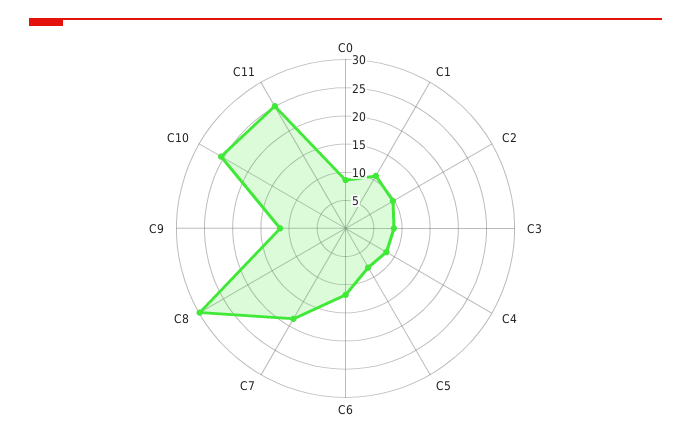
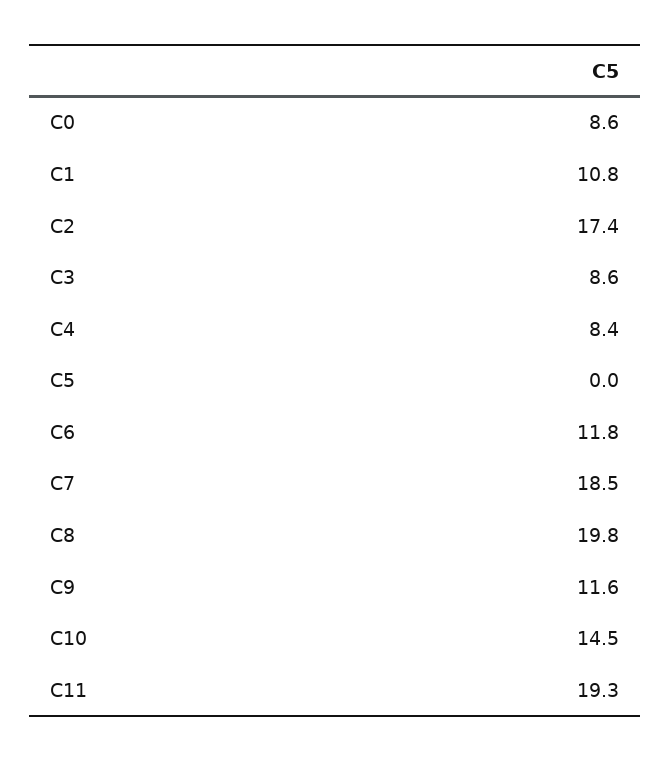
C2: 10 -> 17.4
C5: 7.5 -> 0
C8: 30 -> 19.8
C10: 25 -> 14.5
C11: 25 -> 19.3

